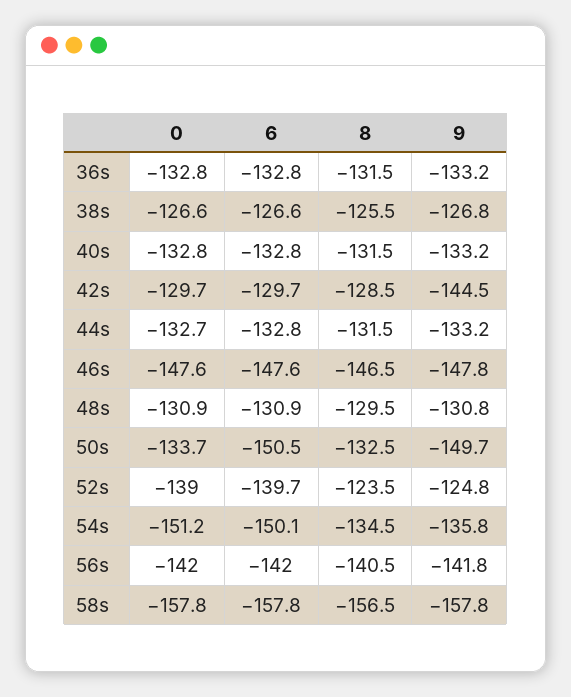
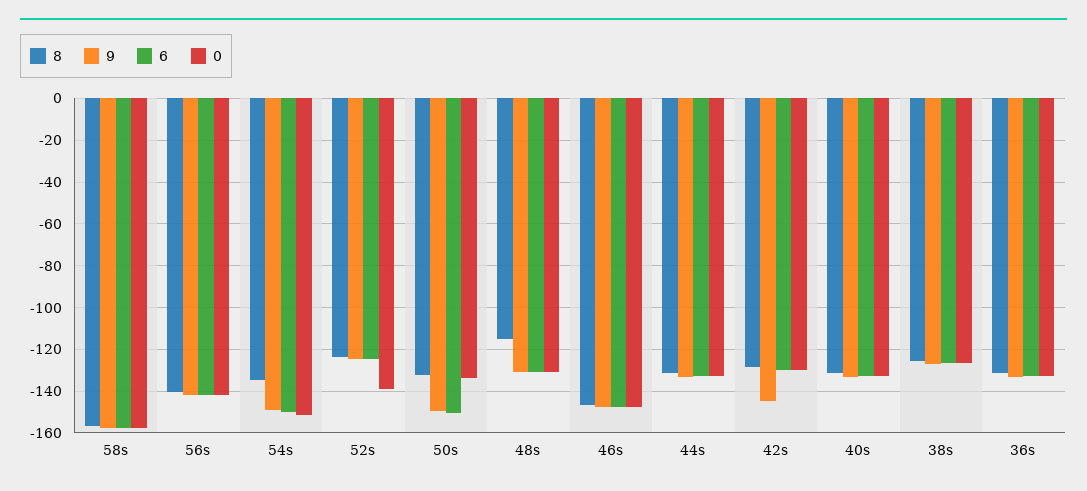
8, 48s: -129.5 -> -115
6, 52s: -139.7 -> -125
9, 54s: -135.8 -> -150

